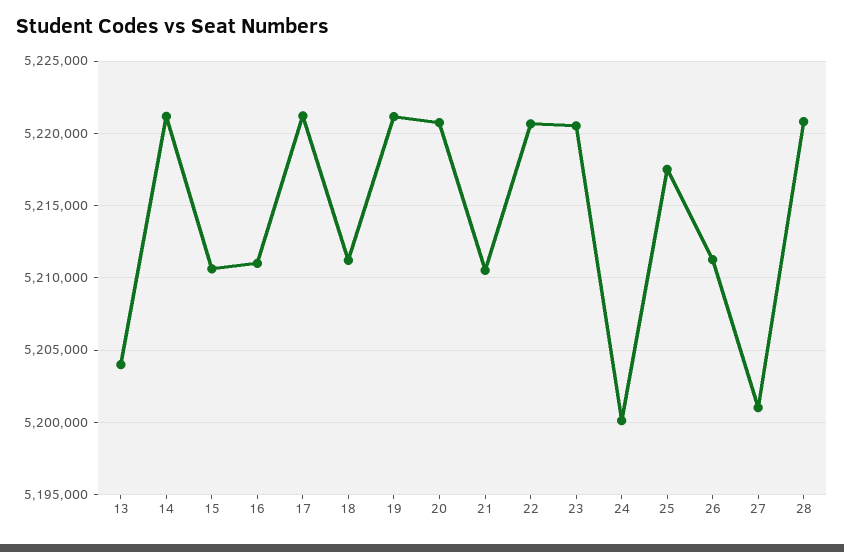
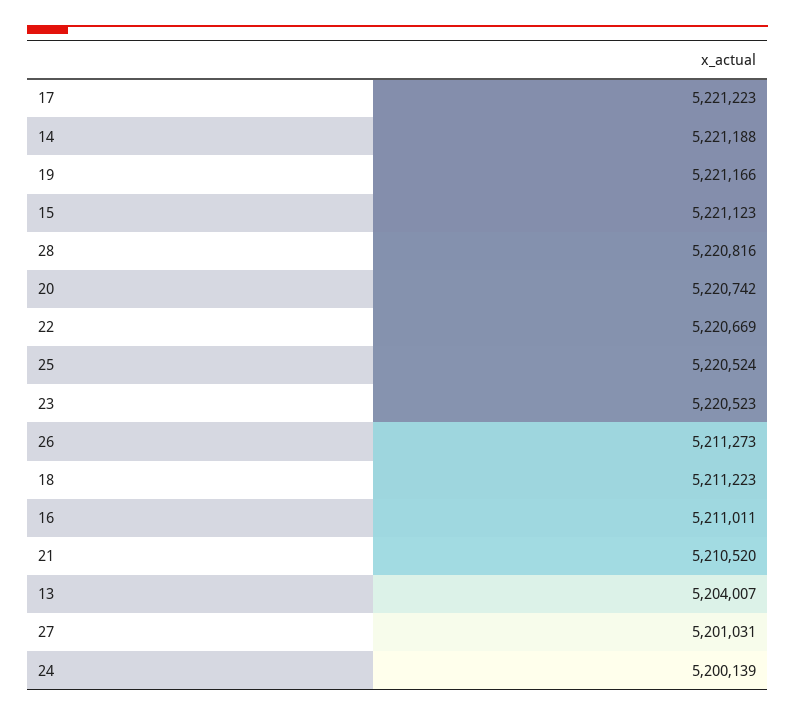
15: 5210500 -> 5221123
25: 5217500 -> 5220524

